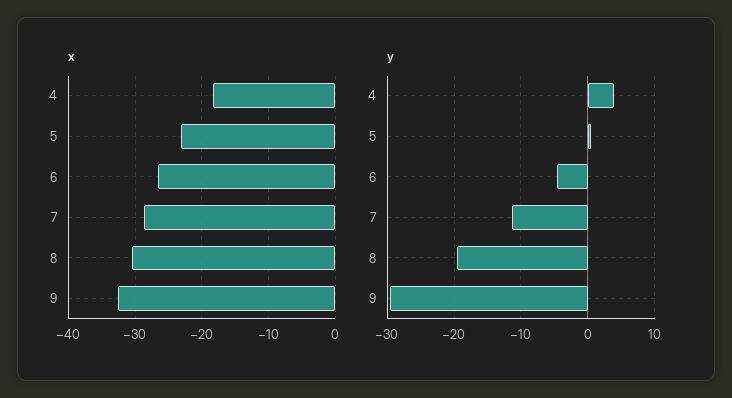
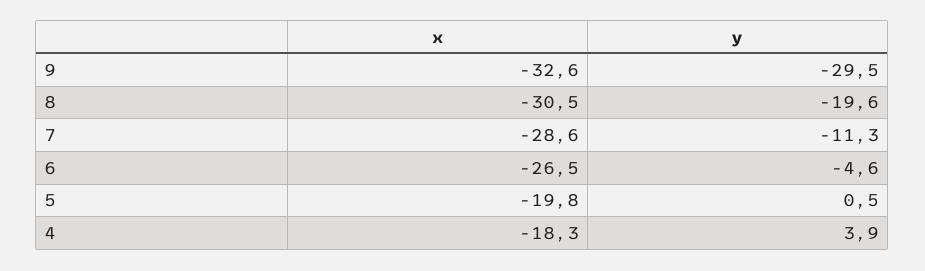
x, 5: -23 -> -19.8

